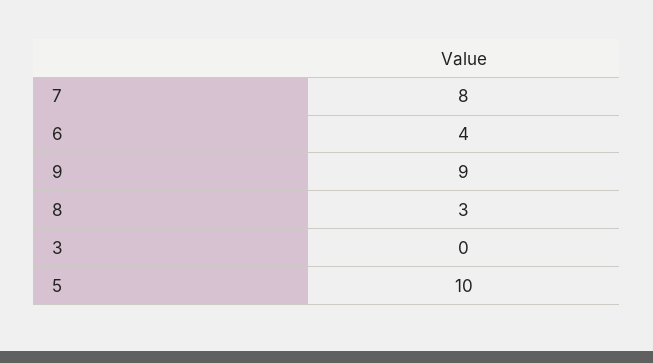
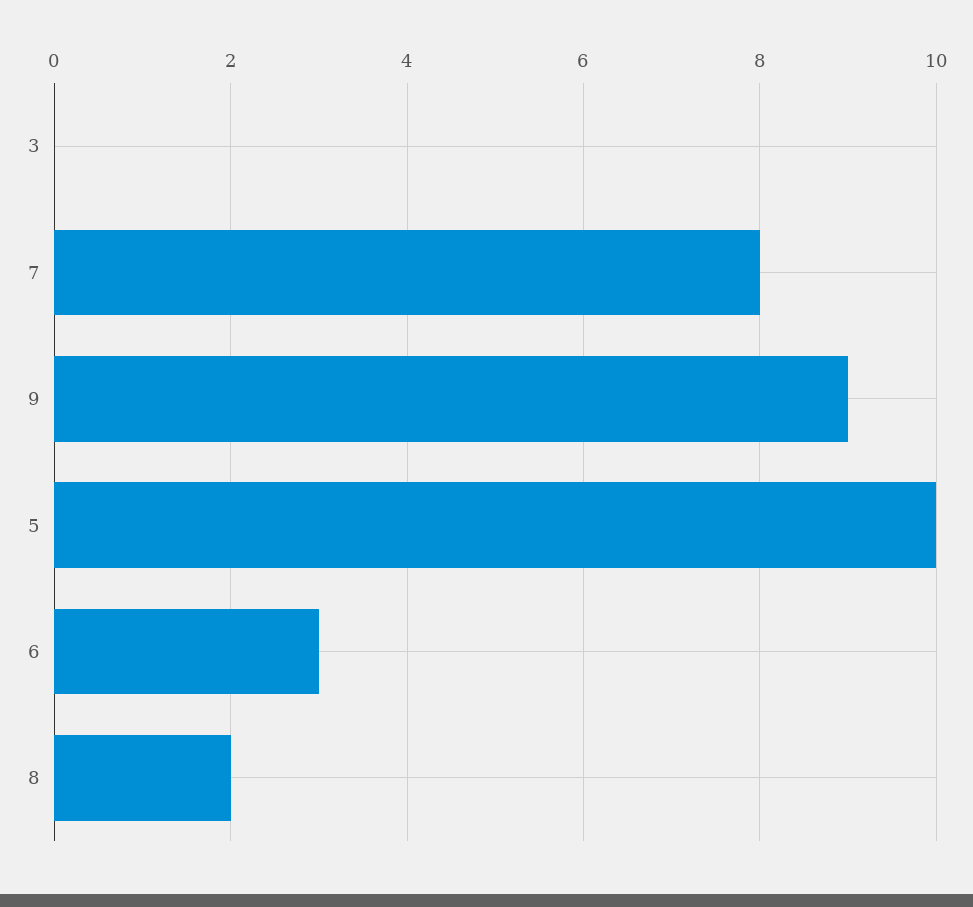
6: 4 -> 3
8: 3 -> 2

